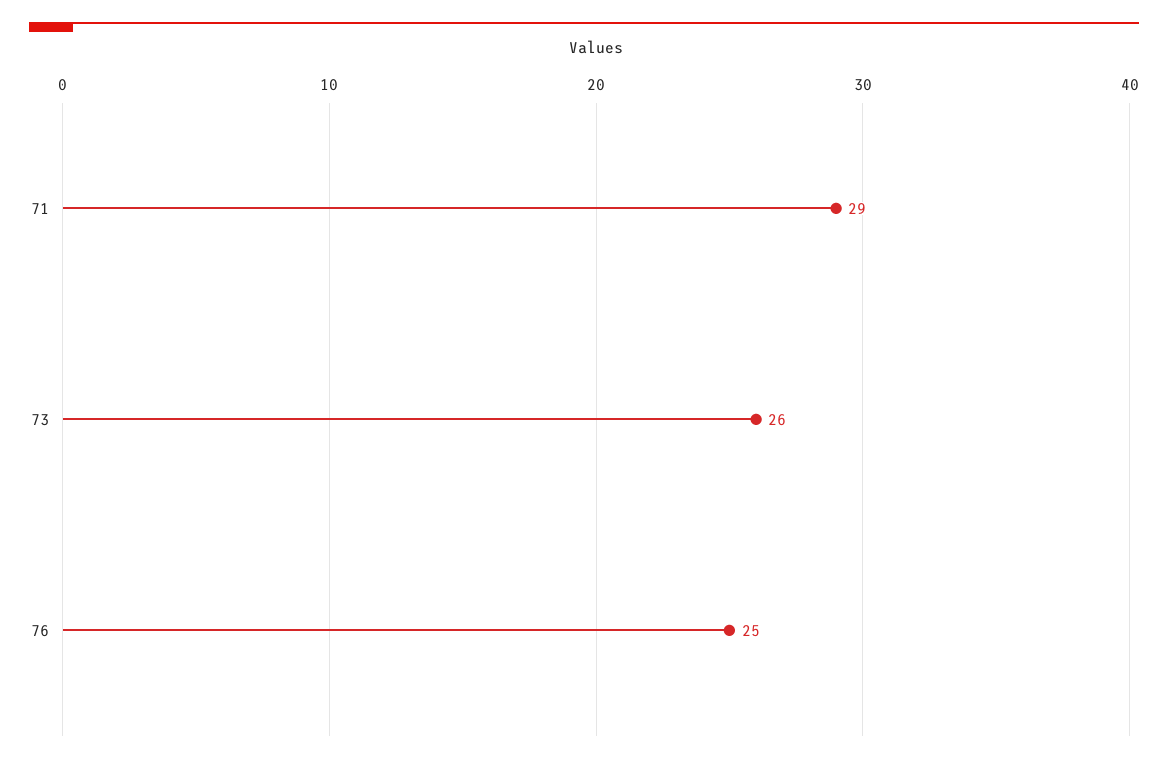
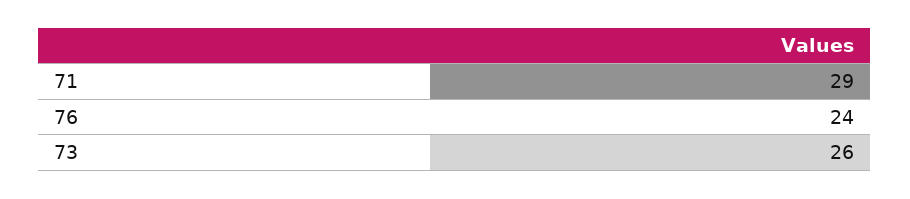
76: 25 -> 24

